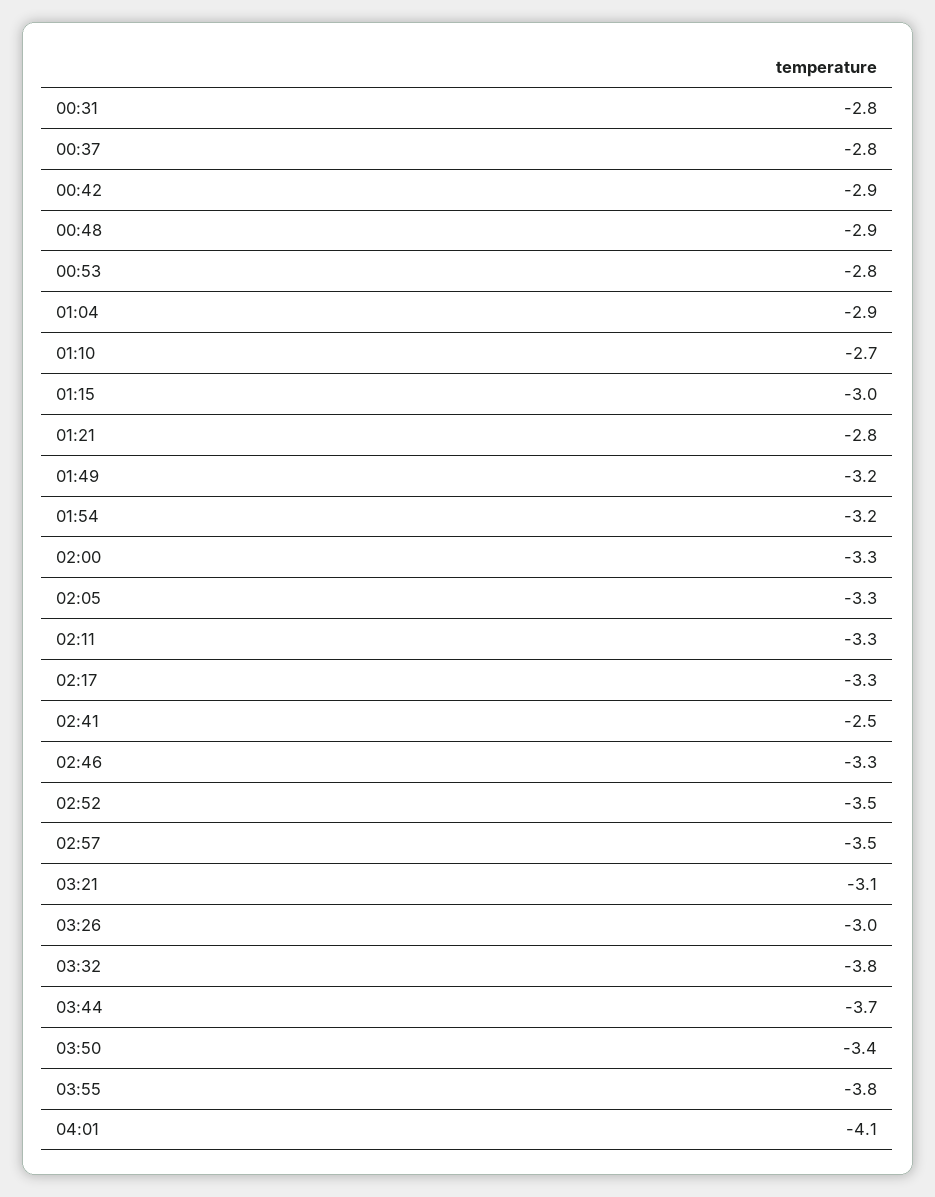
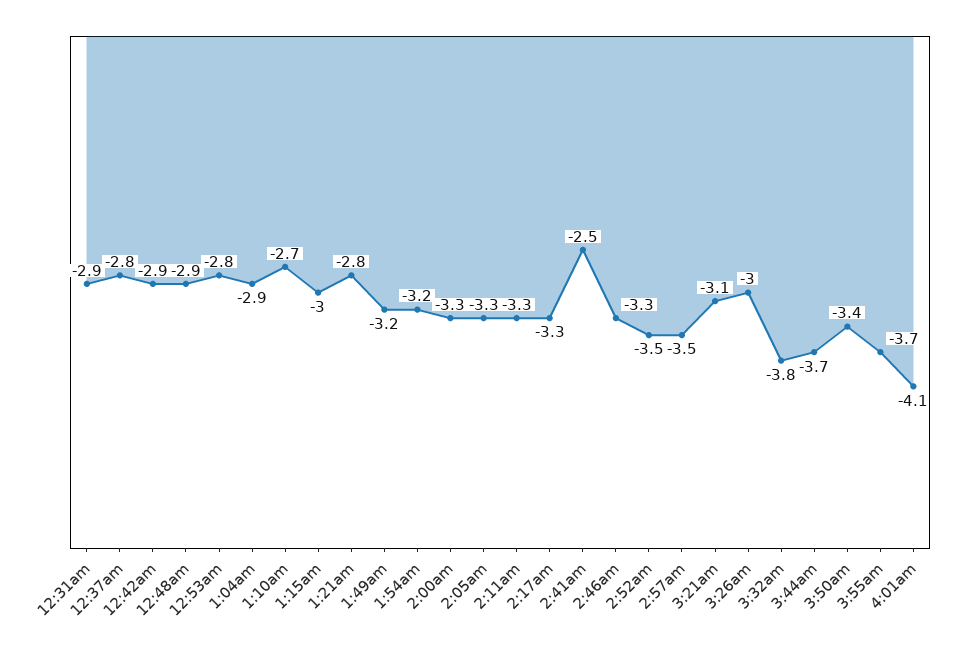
00:31: -2.8 -> -2.9
03:55: -3.8 -> -3.7

